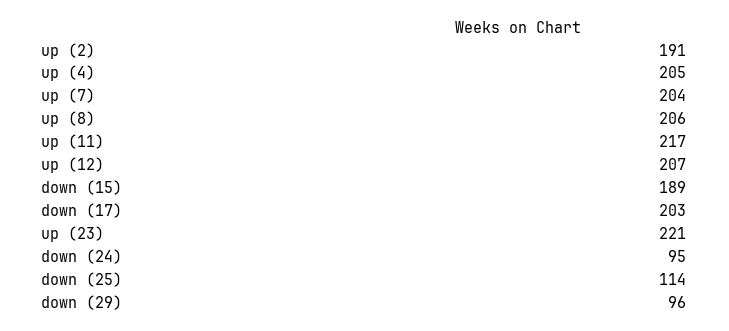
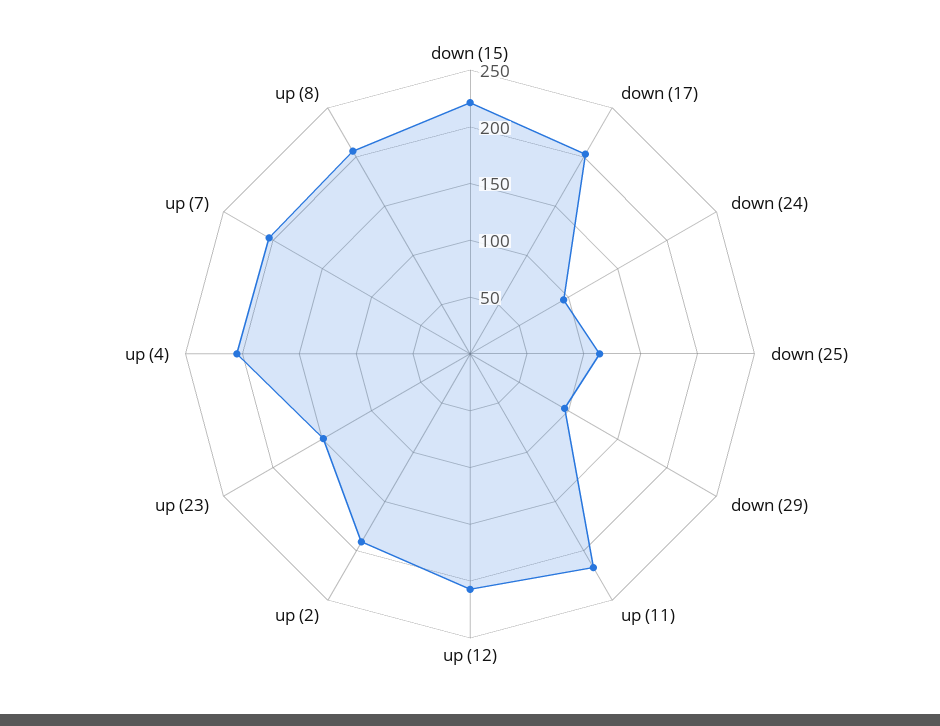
down (15): 189 -> 220
up (23): 221 -> 150

